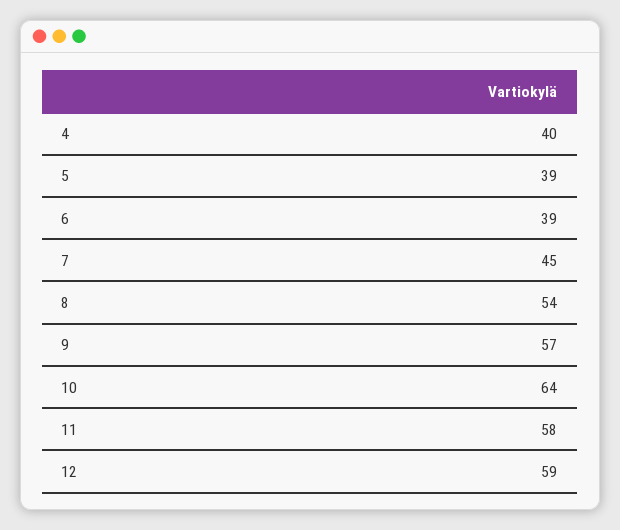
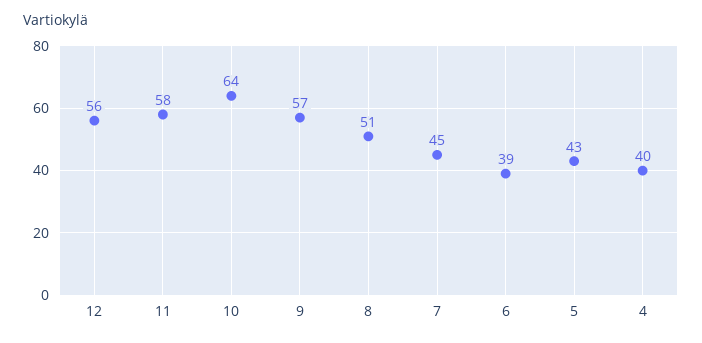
5: 39 -> 43
8: 54 -> 51
12: 59 -> 56

